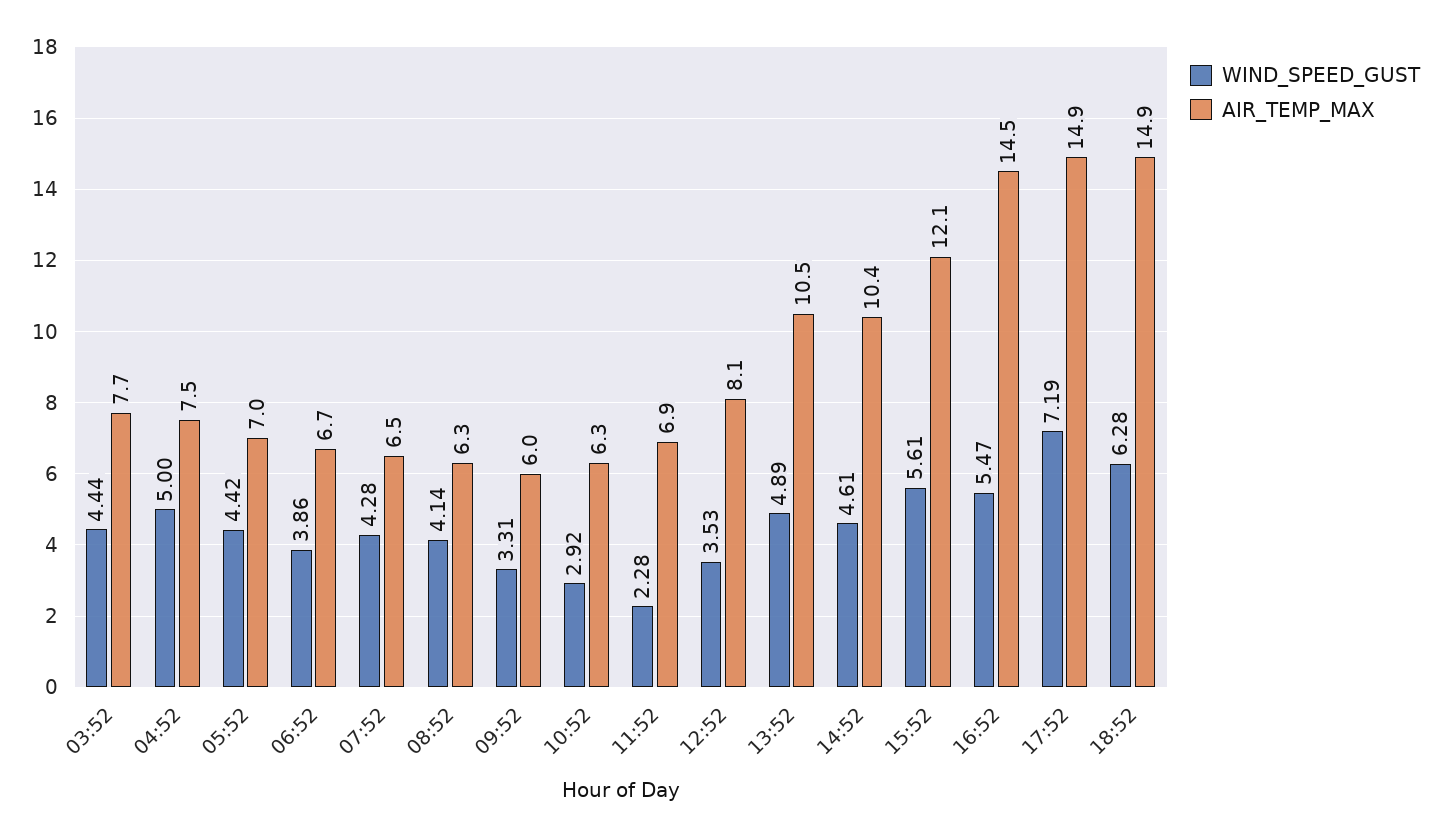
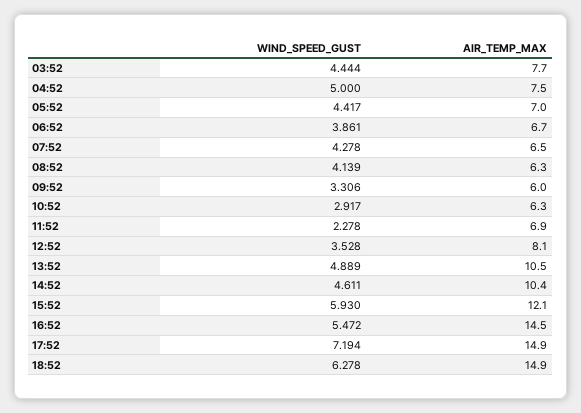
WIND_SPEED_GUST, 15:52: 5.61 -> 5.93

